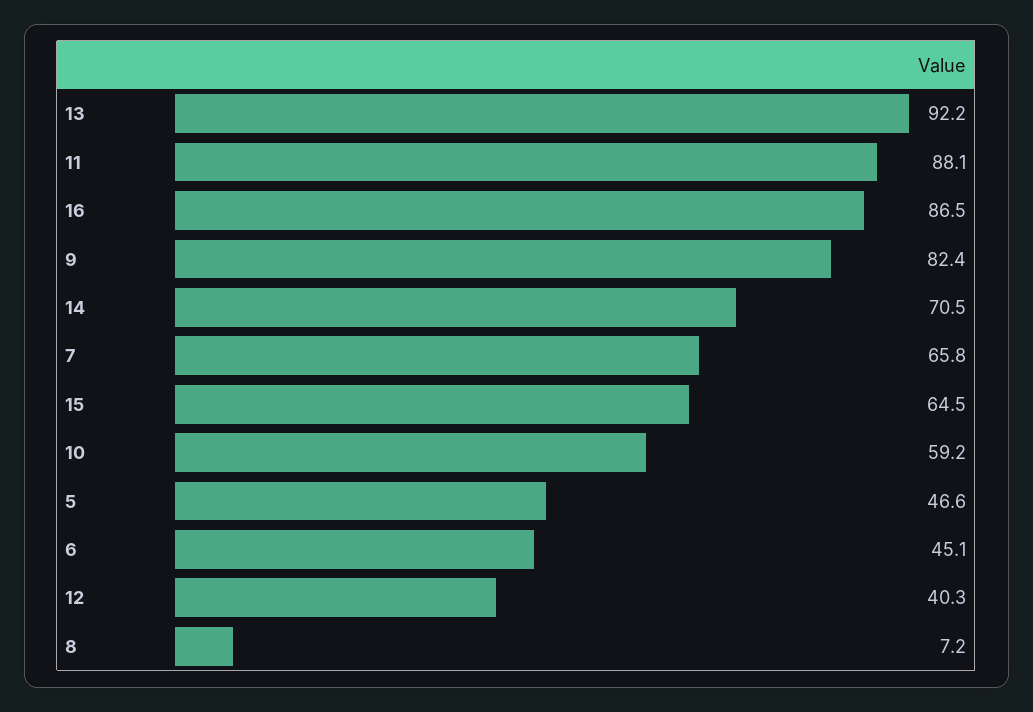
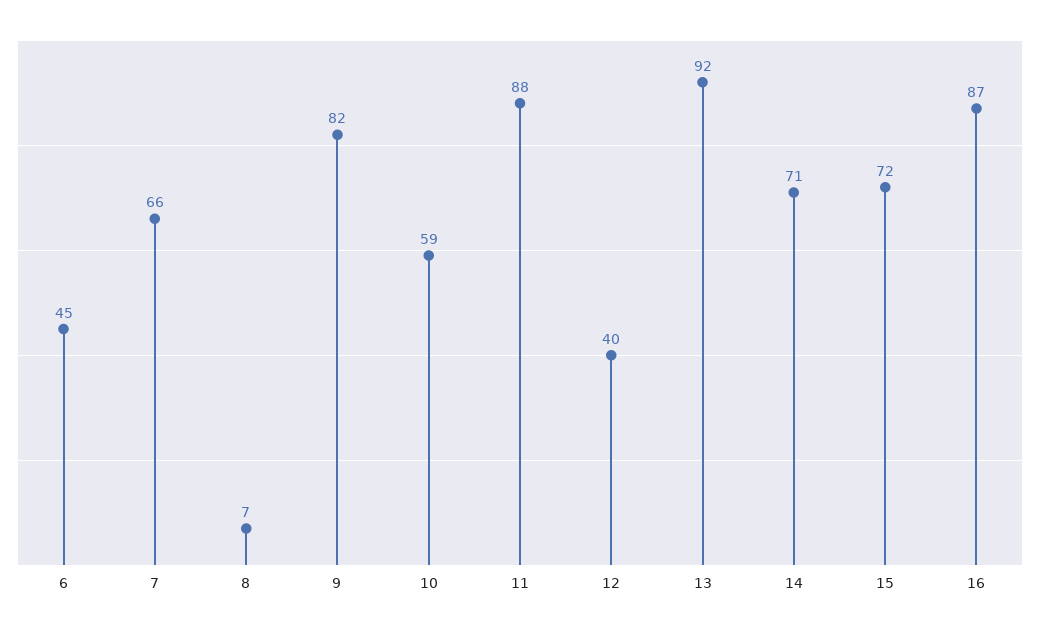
15: 64.5 -> 72
5: 46.6 -> none

